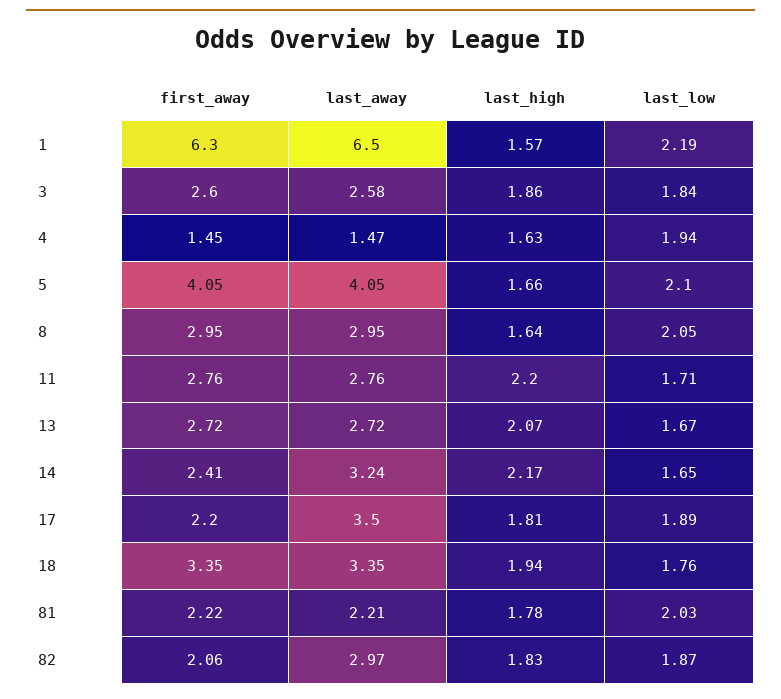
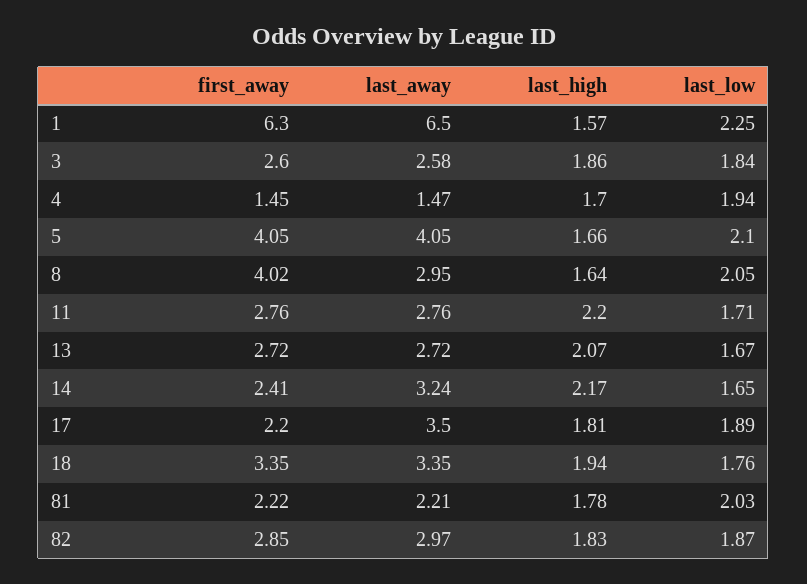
last_low, 1: 2.19 -> 2.25
last_high, 4: 1.63 -> 1.7
first_away, 8: 2.95 -> 4.02
first_away, 82: 2.06 -> 2.85

